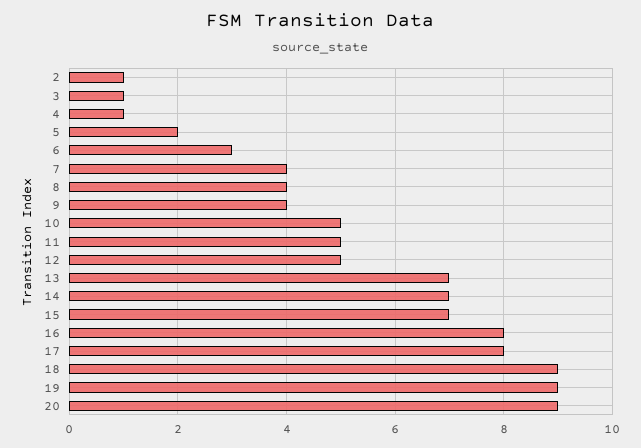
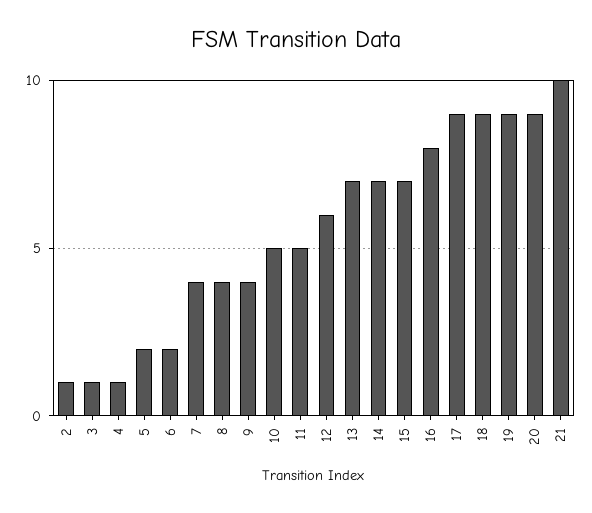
6: 3 -> 2
12: 5 -> 6
17: 8 -> 9
21: none -> 10

